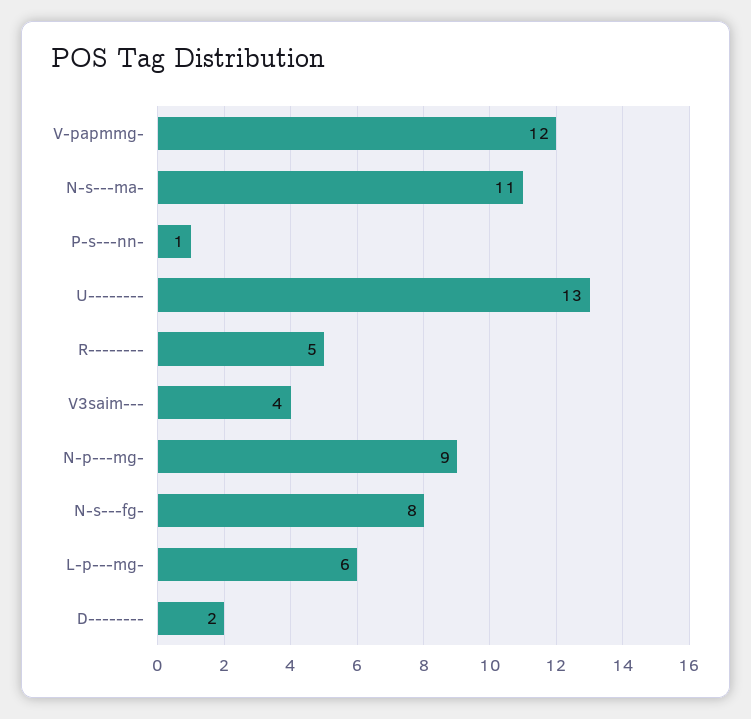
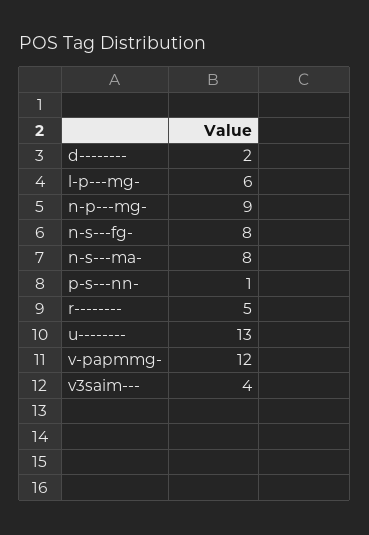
N-s---ma-: 11 -> 8

